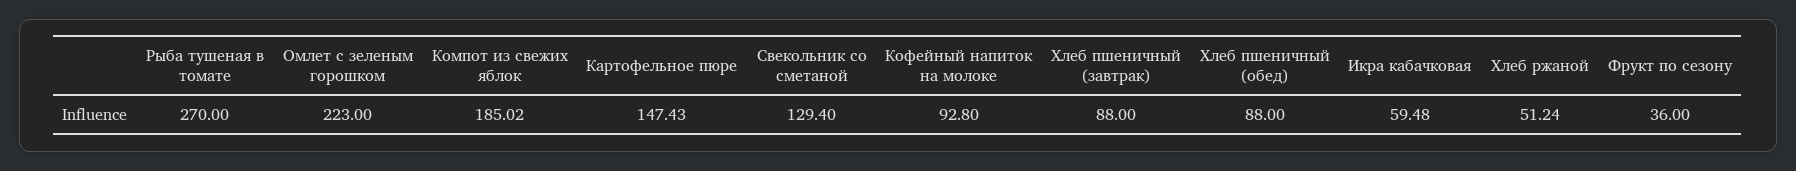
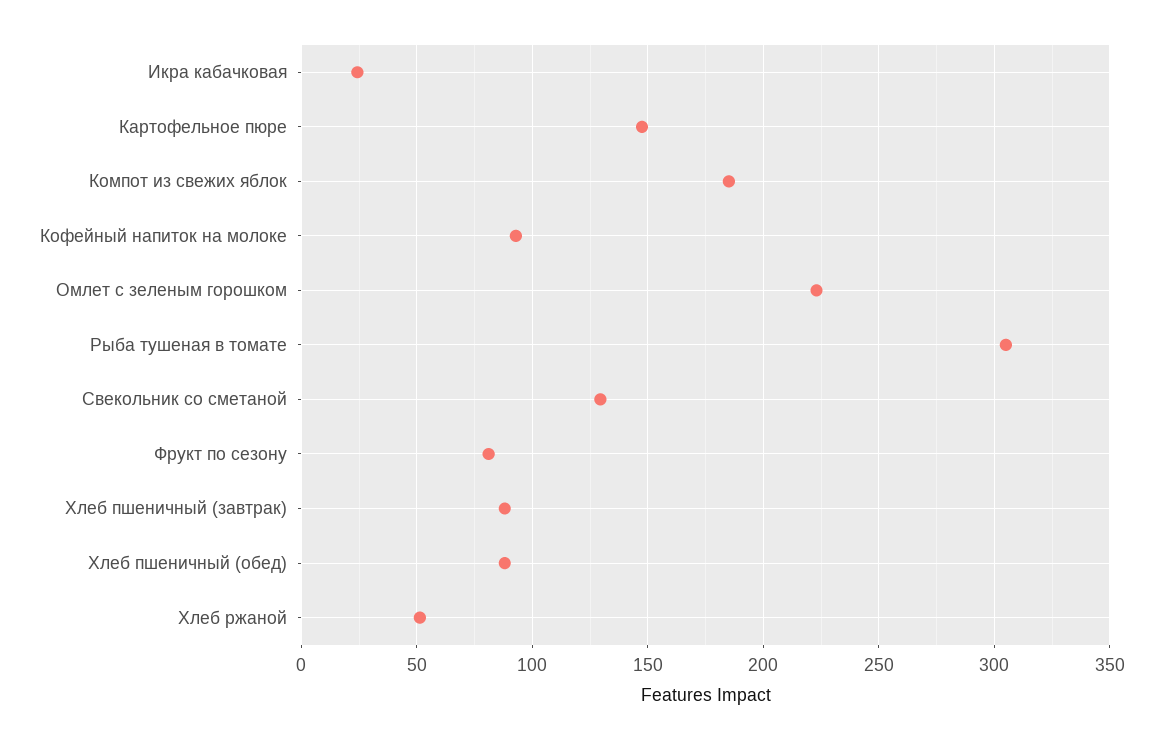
Рыба тушеная в томате: 270 -> 305
Икра кабачковая: 59.48 -> 25
Фрукт по сезону: 36 -> 80

